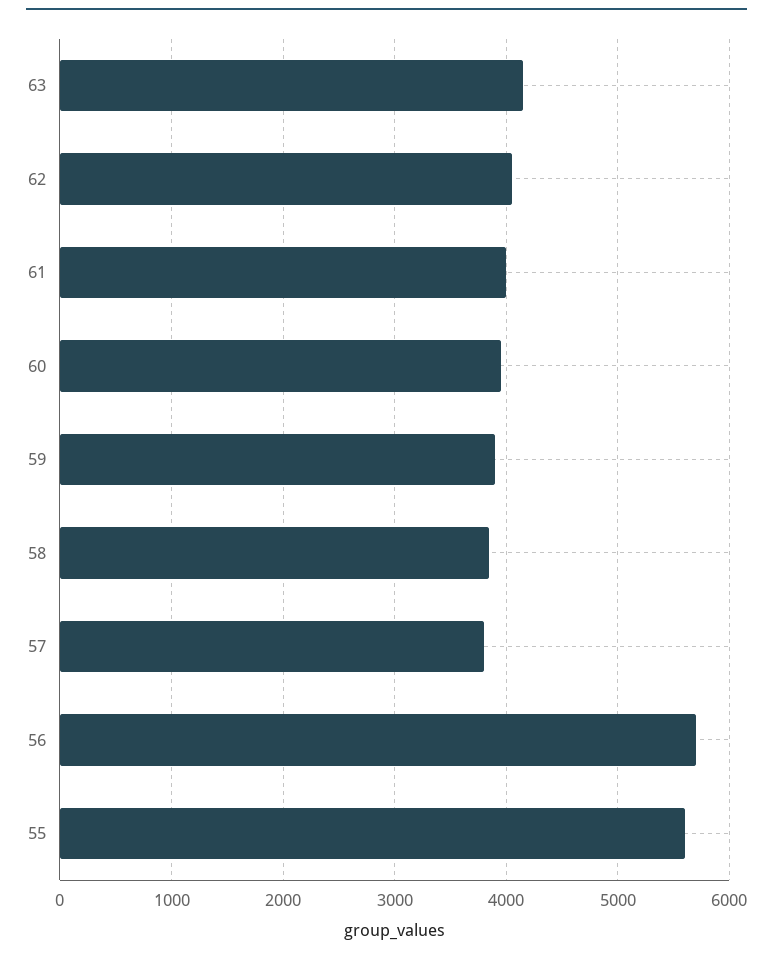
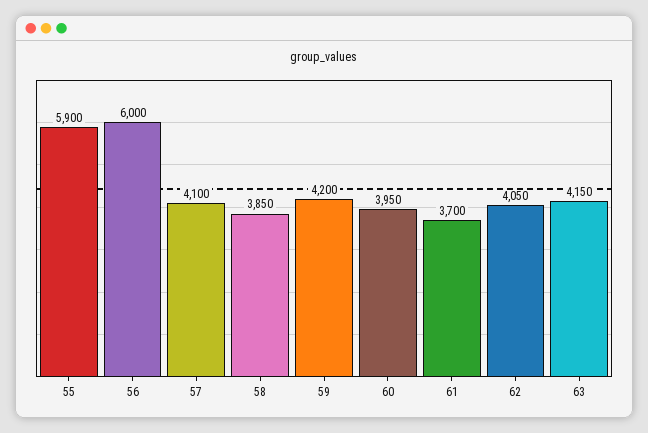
61: 4000 -> 3700
59: 3900 -> 4200
57: 3800 -> 4100
56: 5700 -> 6000
55: 5600 -> 5900

